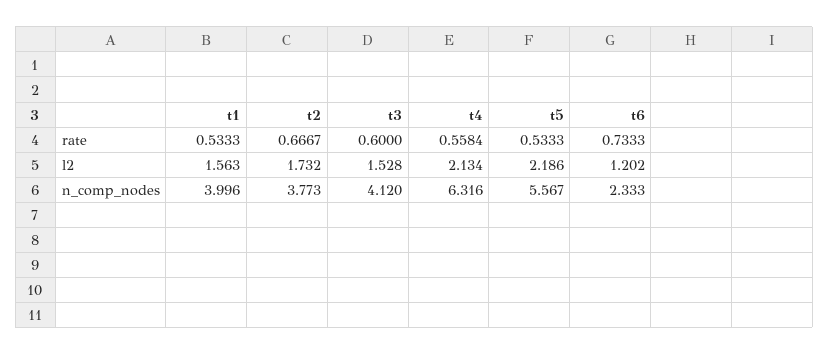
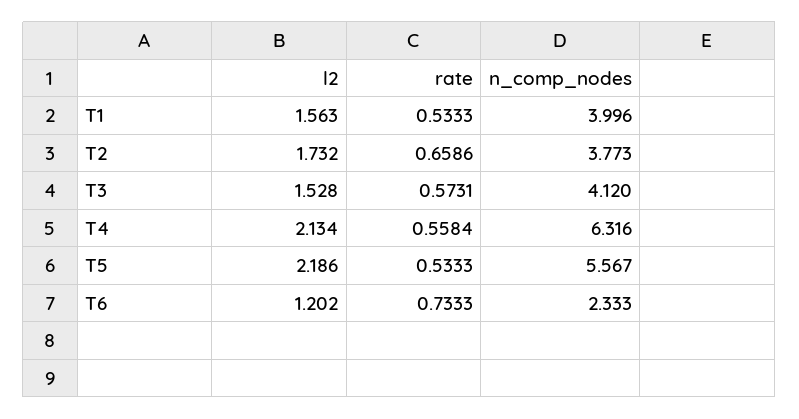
t2, rate: 0.6667 -> 0.6586
t3, rate: 0.6 -> 0.5731

